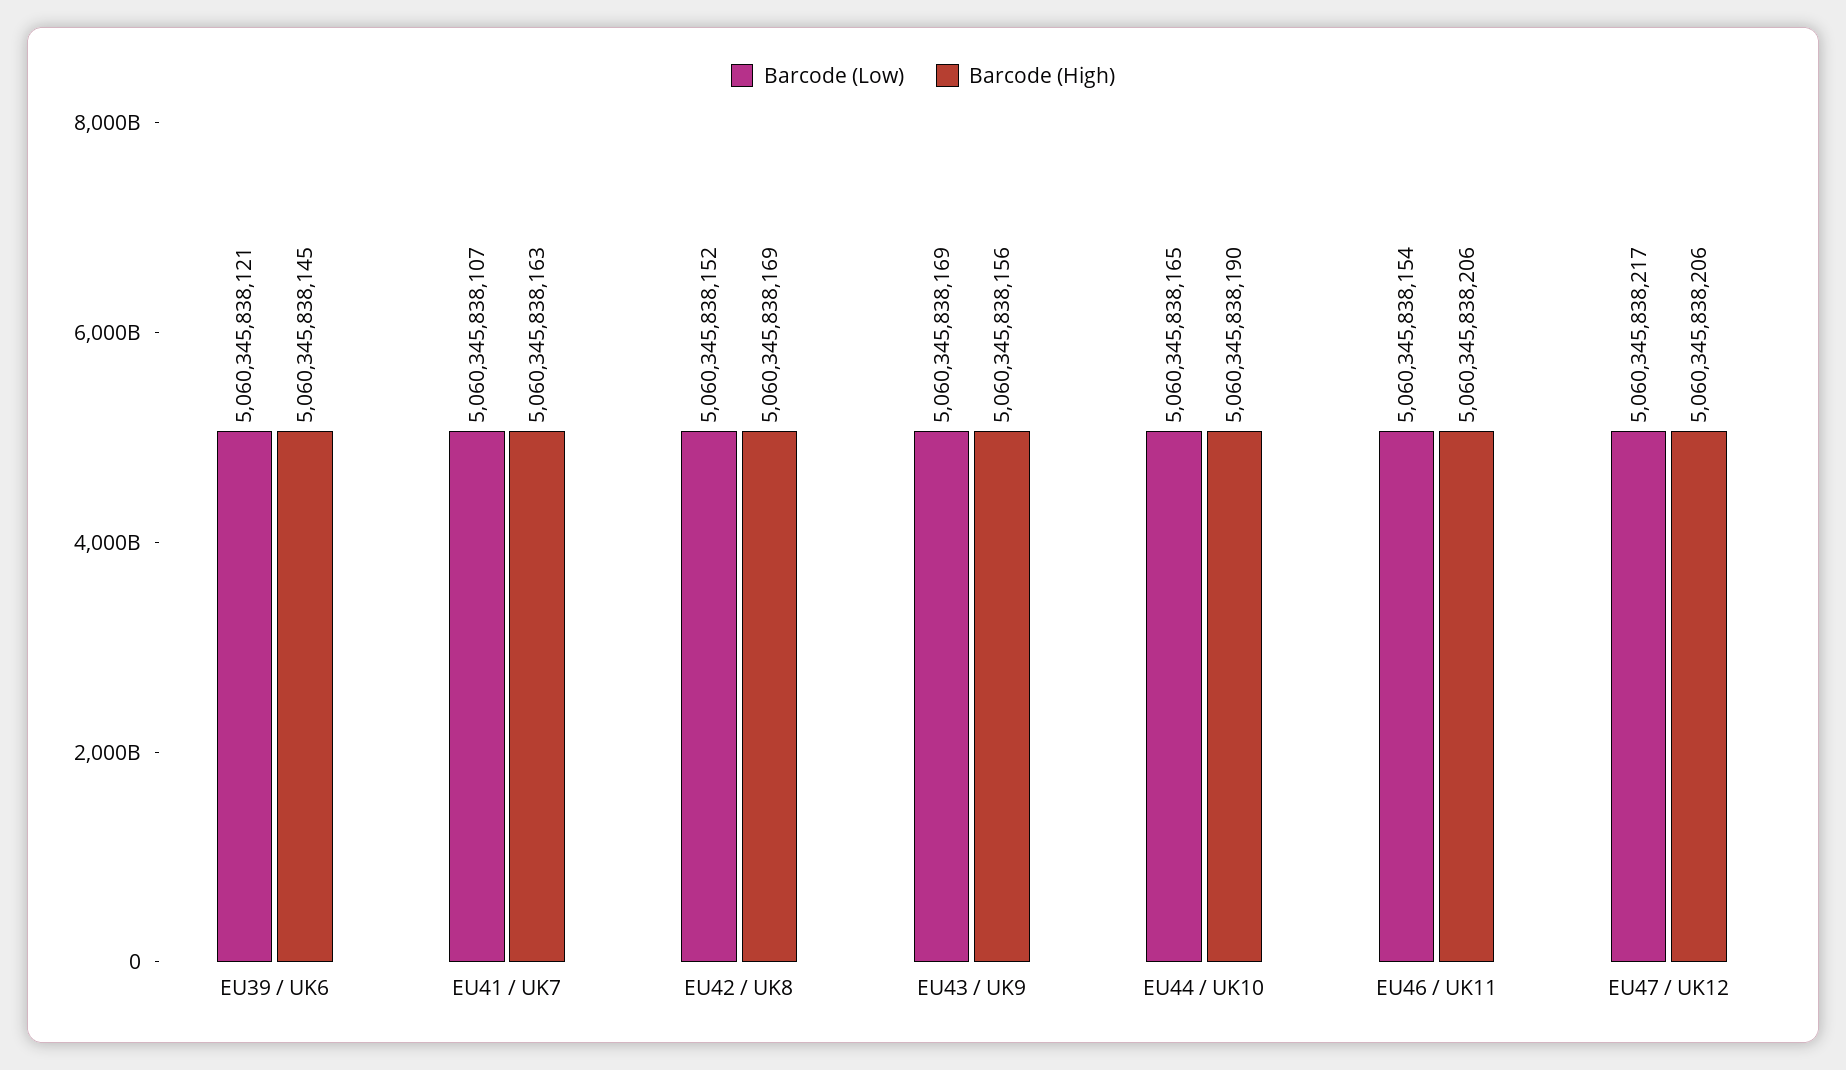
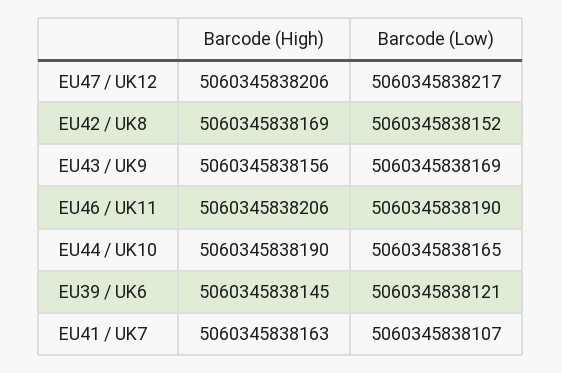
Barcode (Low), EU46 / UK11: 5060345838154 -> 5060345838190

